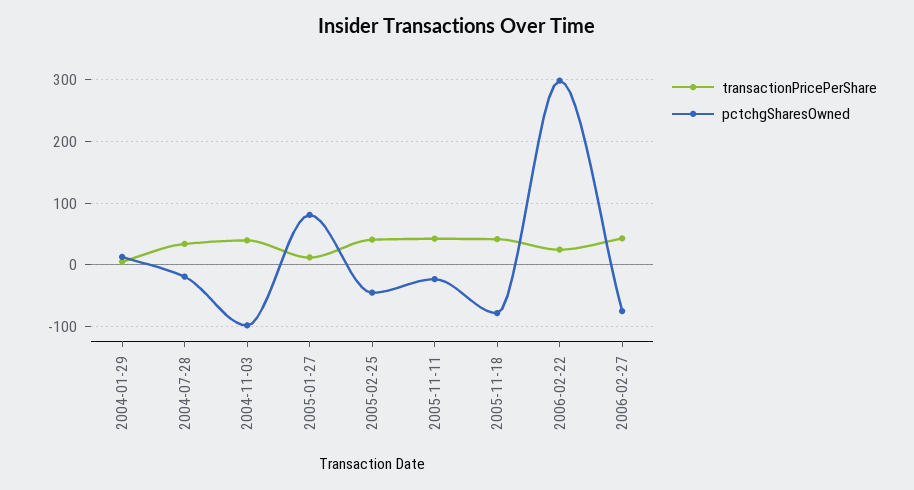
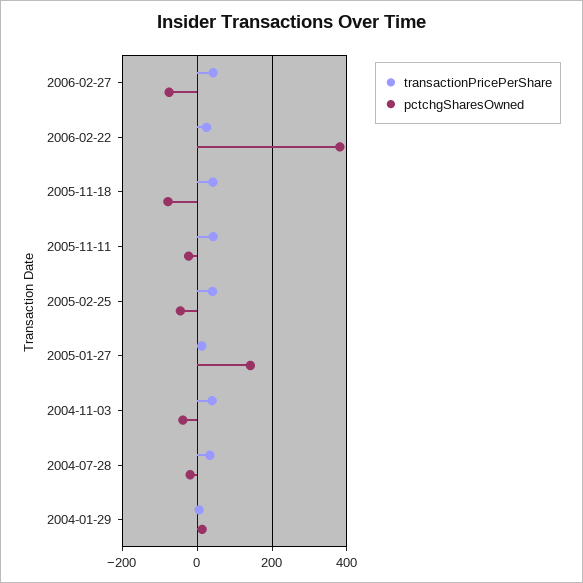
pctchgSharesOwned, 2004-11-03: -100 -> -40
pctchgSharesOwned, 2005-01-27: 80 -> 140
pctchgSharesOwned, 2006-02-22: 300 -> 380

